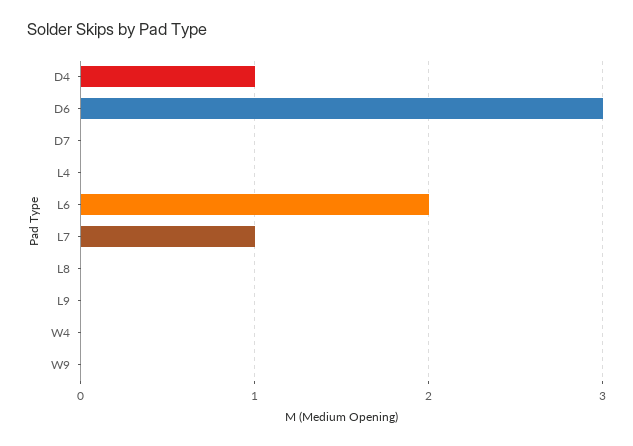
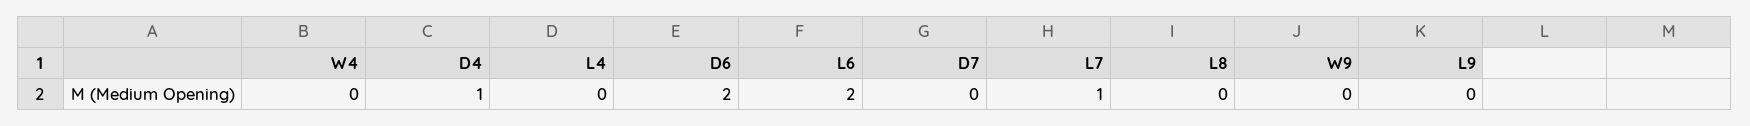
D6: 3 -> 2

